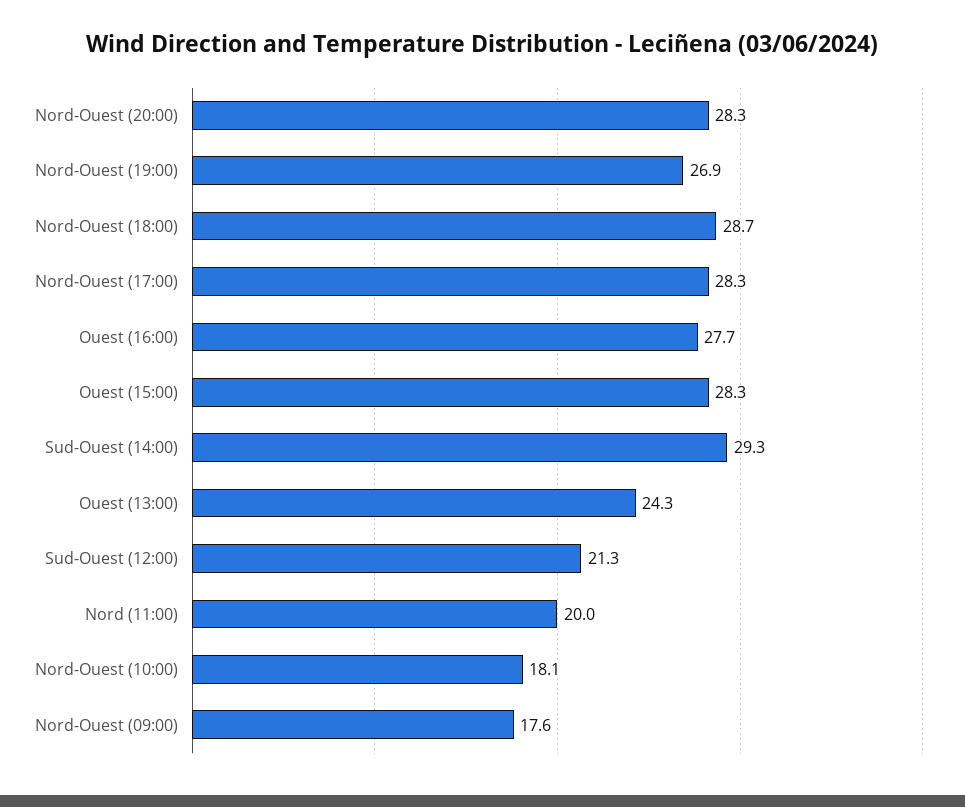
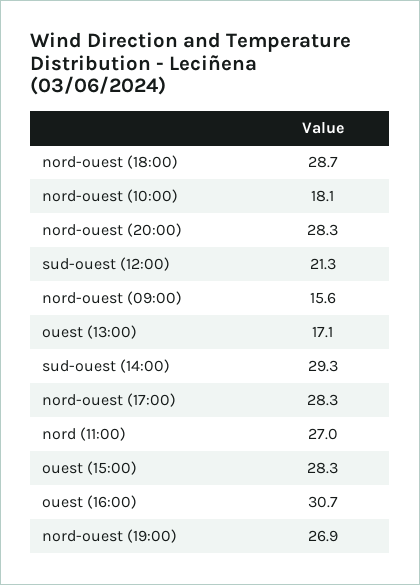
Ouest (16:00): 27.7 -> 30.7
Ouest (13:00): 24.3 -> 17.1
Nord (11:00): 20 -> 27
Nord-Ouest (09:00): 17.6 -> 15.6

